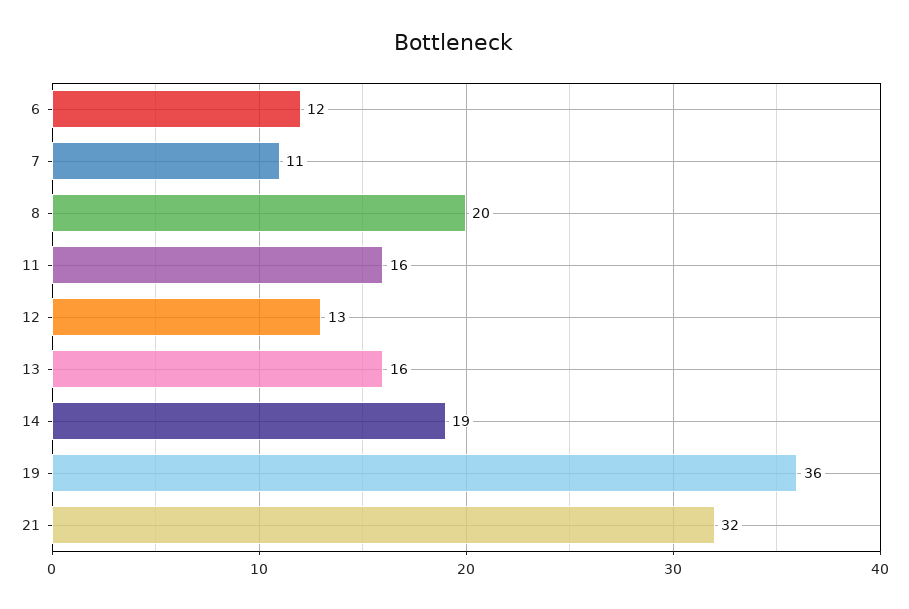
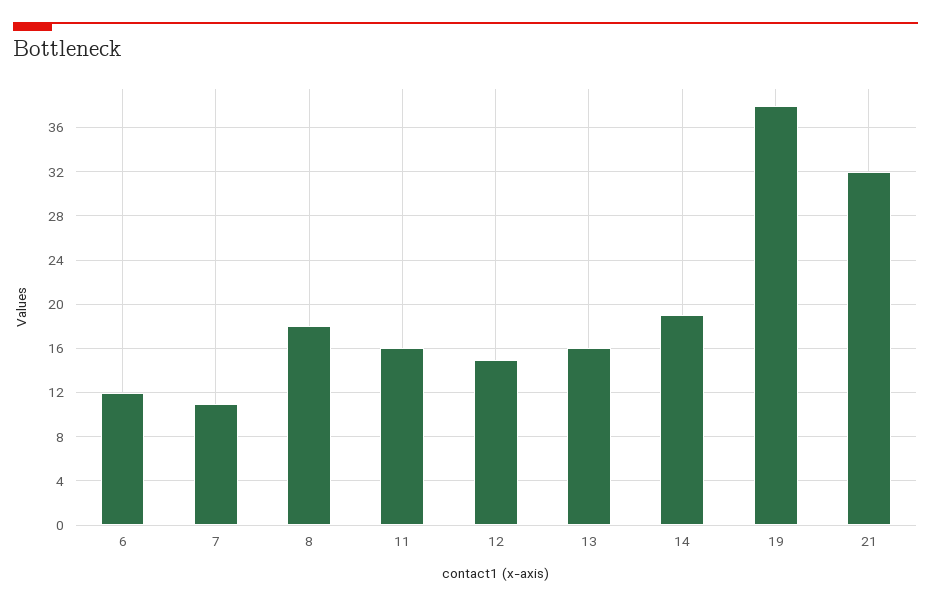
8: 20 -> 18
12: 13 -> 15
19: 36 -> 38

